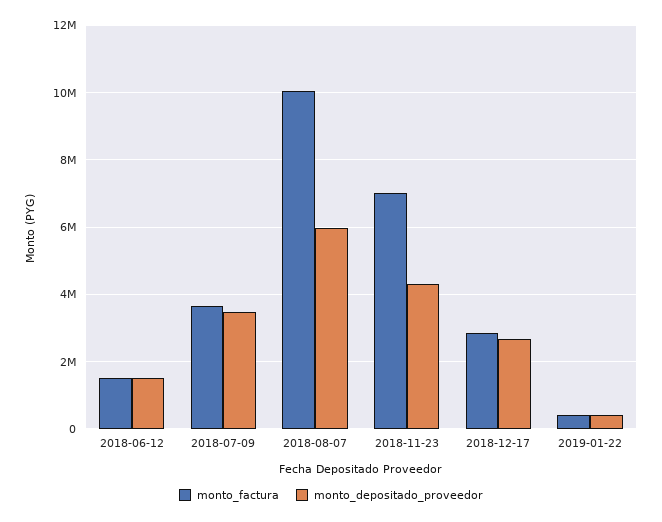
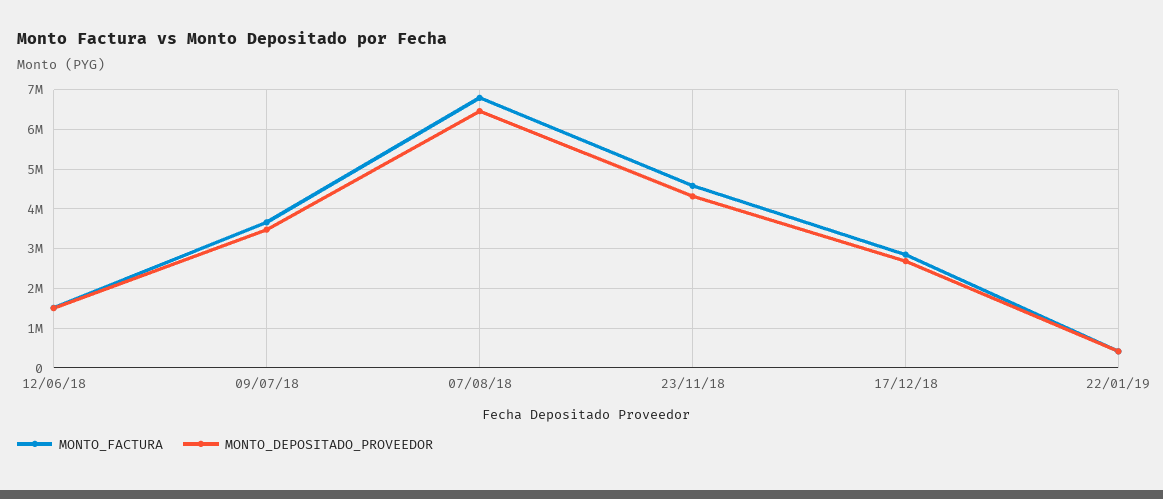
monto_factura, 2018-08-07: 10000000 -> 6800000
monto_depositado_proveedor, 2018-08-07: 6000000 -> 6400000
monto_factura, 2018-11-23: 7000000 -> 4600000

